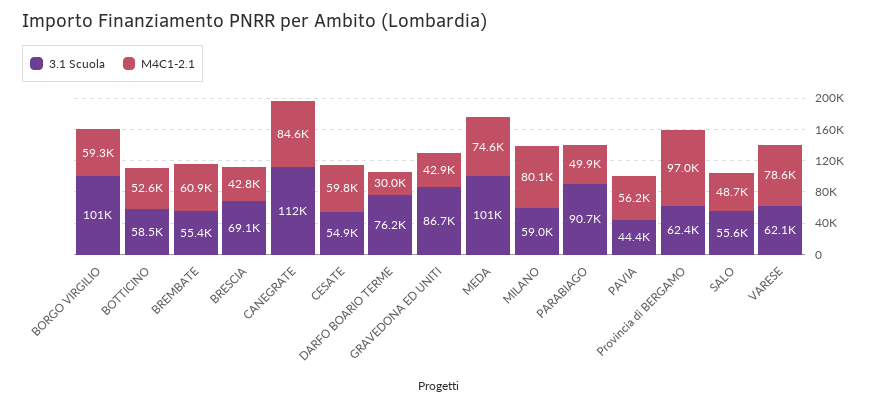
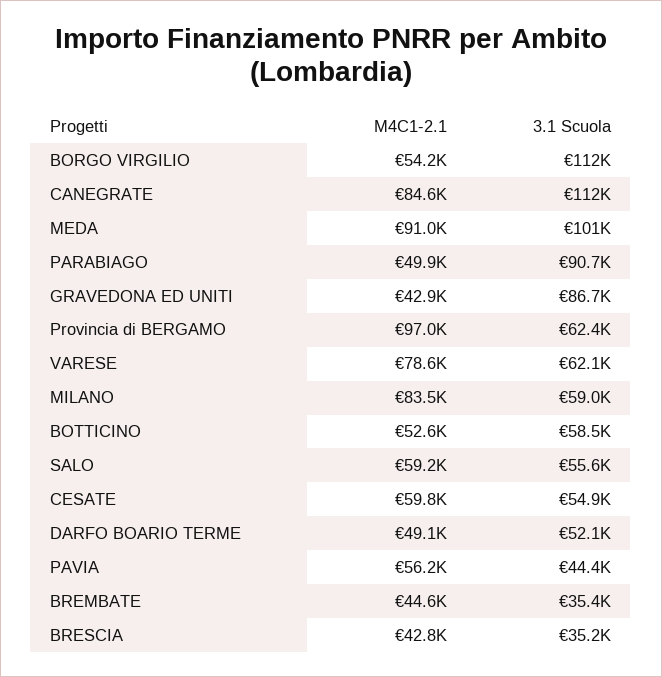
3.1 Scuola, BORGO VIRGILIO: 101000 -> 112000
M4C1-2.1, BORGO VIRGILIO: 59300 -> 54200
3.1 Scuola, BREMBATE: 55400 -> 35400
M4C1-2.1, BREMBATE: 60900 -> 44600
3.1 Scuola, BRESCIA: 69100 -> 35200
3.1 Scuola, DARFO BOARIO TERME: 76200 -> 52100
M4C1-2.1, DARFO BOARIO TERME: 30000 -> 49100
M4C1-2.1, MEDA: 74600 -> 91000
M4C1-2.1, MILANO: 80100 -> 83500
M4C1-2.1, SALO: 48700 -> 59200

